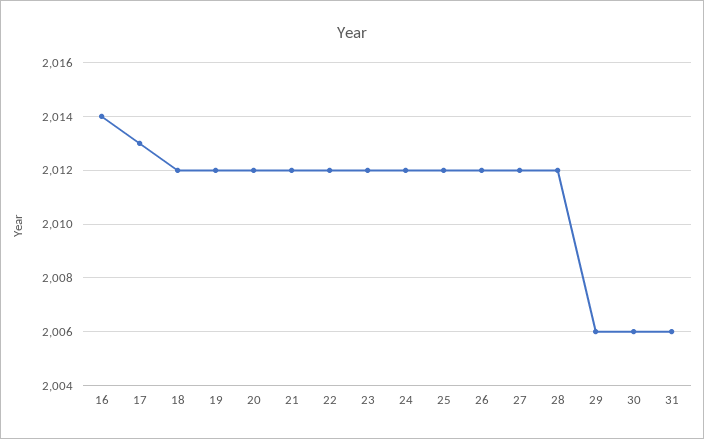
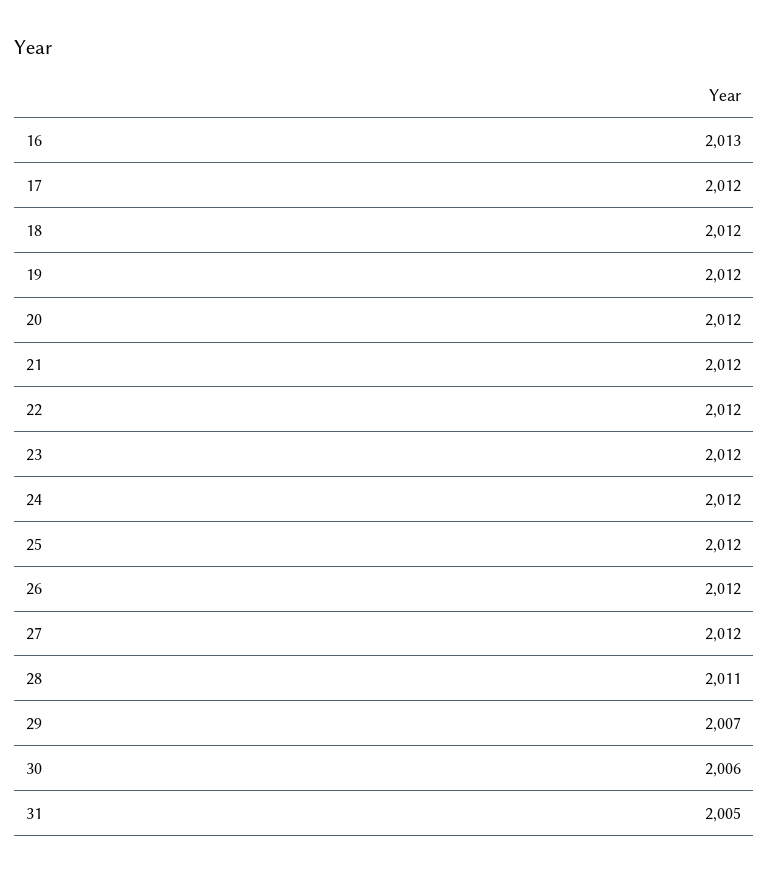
16: 2014 -> 2013
17: 2013 -> 2012
28: 2012 -> 2011
29: 2006 -> 2007
31: 2006 -> 2005

